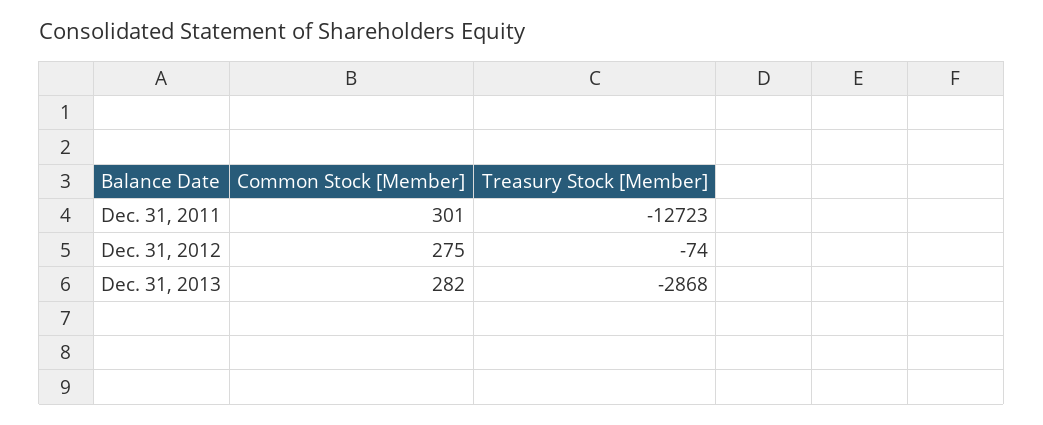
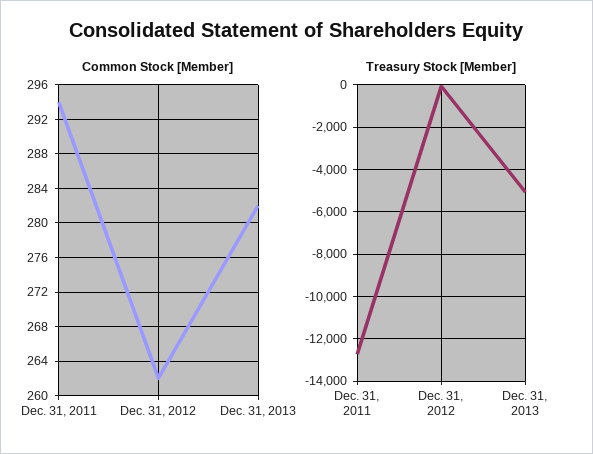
Common Stock [Member], Dec. 31, 2011: 301 -> 294
Common Stock [Member], Dec. 31, 2012: 275 -> 262
Treasury Stock [Member], Dec. 31, 2013: -2868 -> -5000

